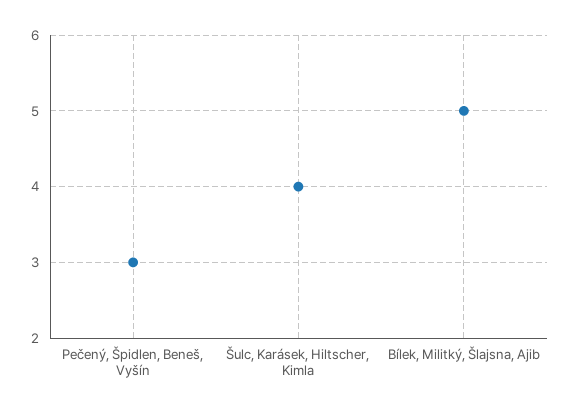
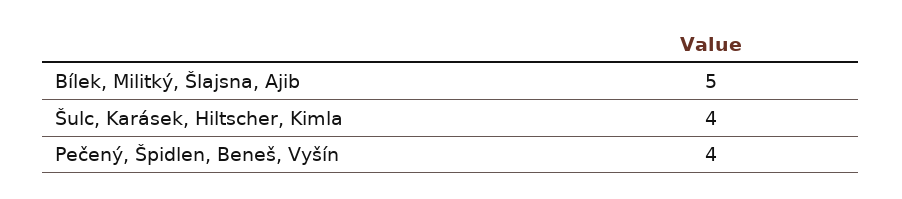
Pečený, Špidlen, Beneš, Vyšín: 3 -> 4

